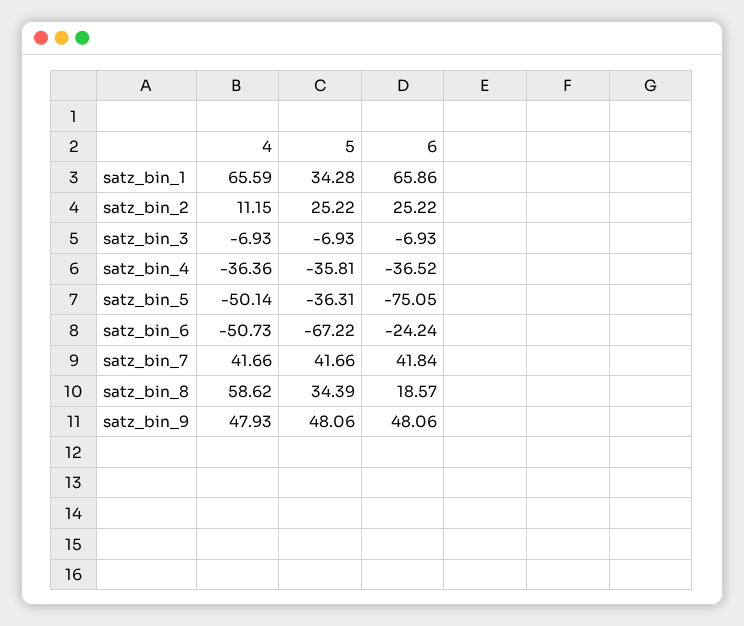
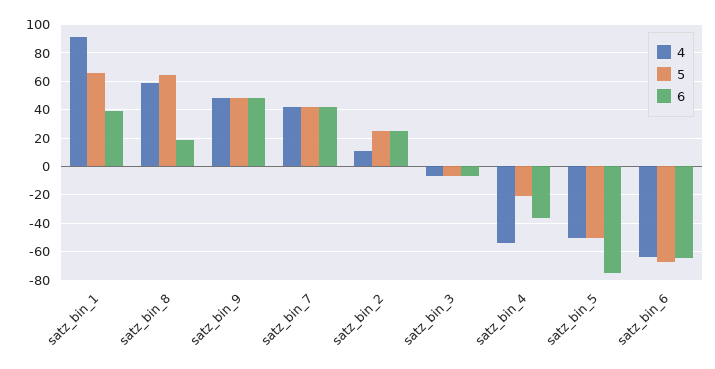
4, satz_bin_1: 65.59 -> 90
5, satz_bin_1: 34.28 -> 65
6, satz_bin_1: 65.86 -> 40
4, satz_bin_4: -36.36 -> -55
5, satz_bin_4: -35.81 -> -20
5, satz_bin_5: -36.31 -> -50
4, satz_bin_6: -50.73 -> -65
6, satz_bin_6: -24.24 -> -65
5, satz_bin_8: 34.39 -> 65

